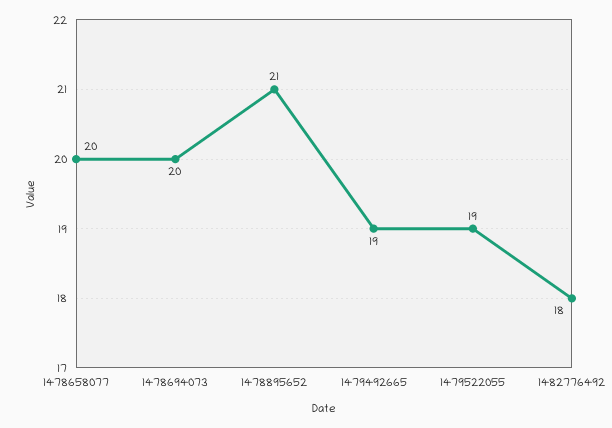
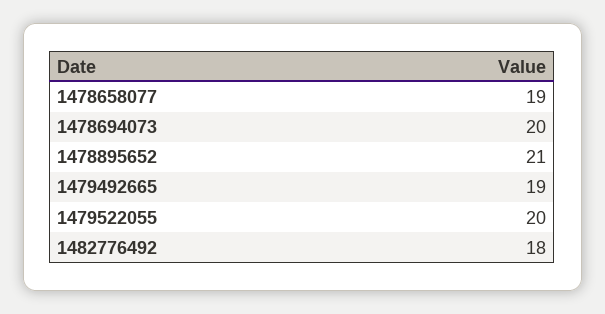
1478658077: 20 -> 19
1479522055: 19 -> 20

